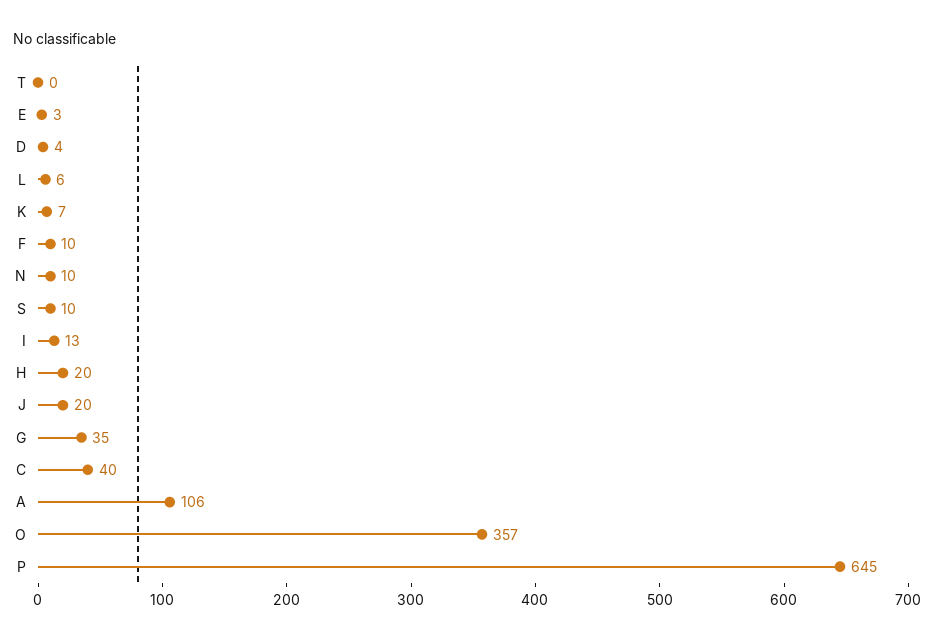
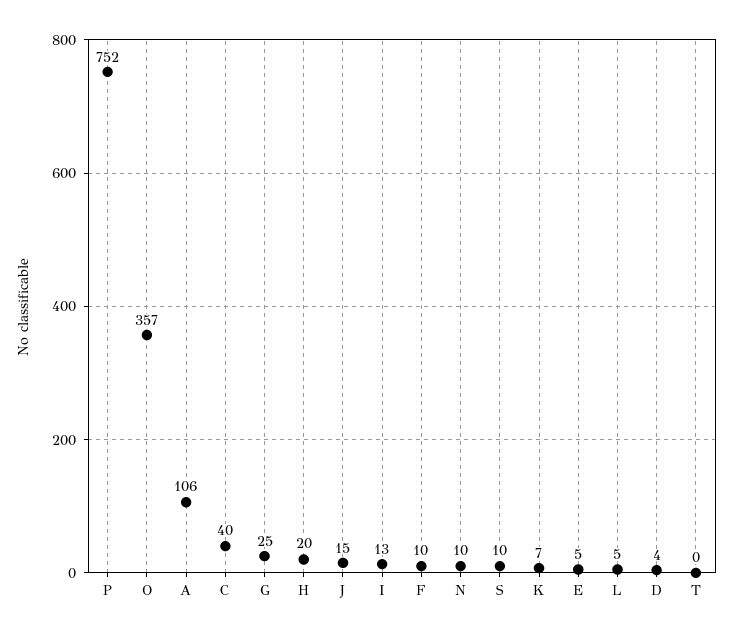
E: 3 -> 5
L: 6 -> 5
J: 20 -> 15
G: 35 -> 25
P: 645 -> 752

